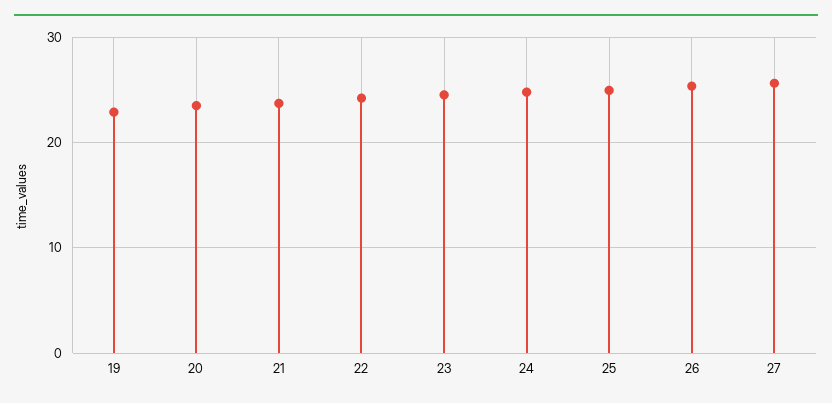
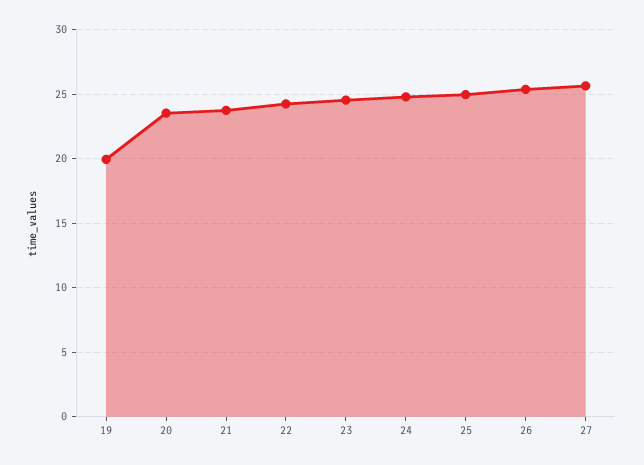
19: 23 -> 20

